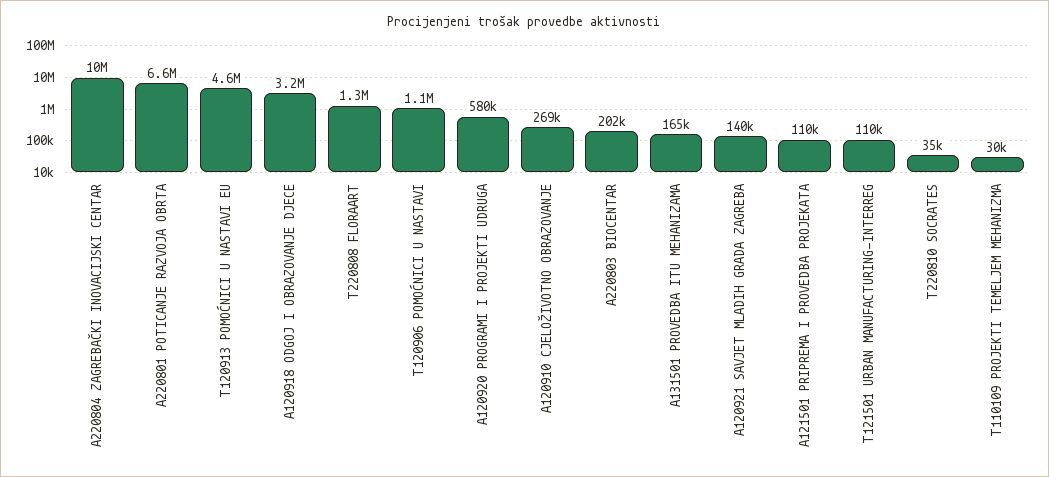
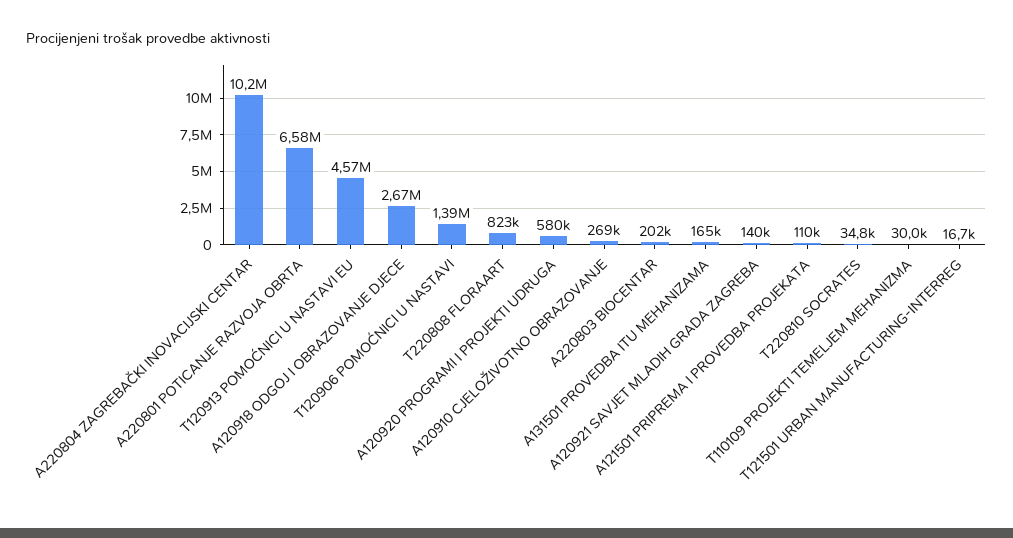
A120918 ODGOJ I OBRAZOVANJE DJECE: 3200000 -> 2670000
T220808 FLORAART: 1300000 -> 823000
T120906 POMOĆNICI U NASTAVI: 1100000 -> 1390000
T121501 URBAN MANUFACTURING-INTERREG: 110000 -> 16700

